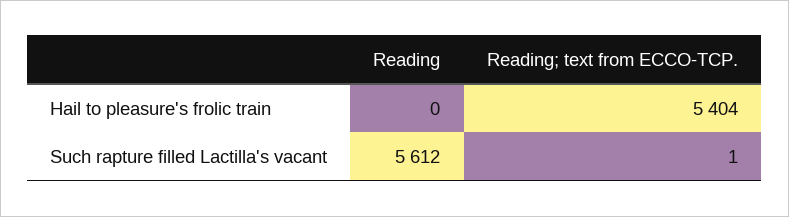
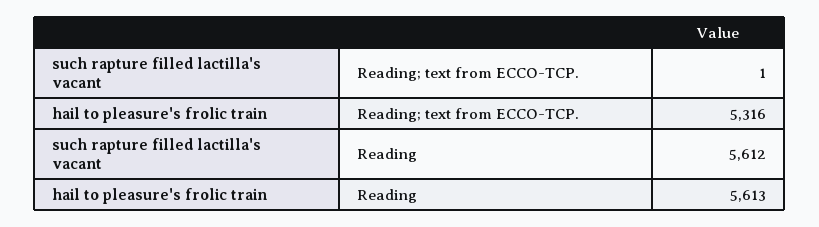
Reading, Hail to pleasure's frolic train: 0 -> 5613
Reading; text from ECCO-TCP., Hail to pleasure's frolic train: 5404 -> 5316

